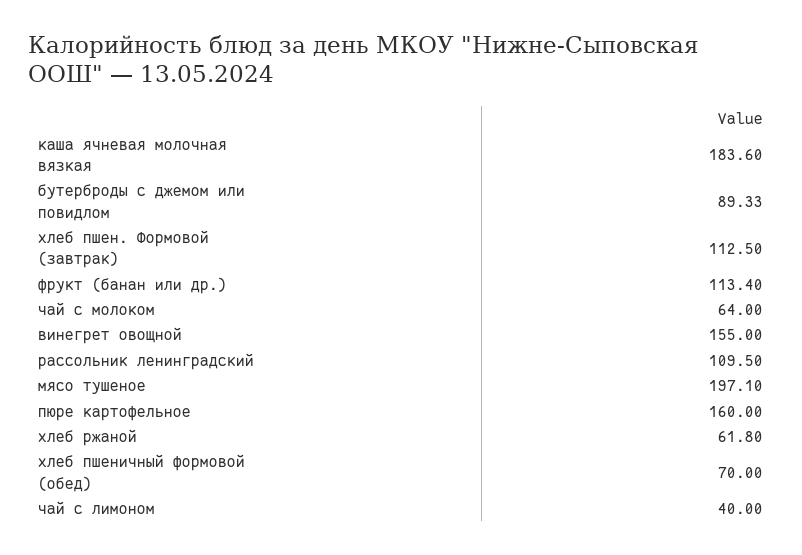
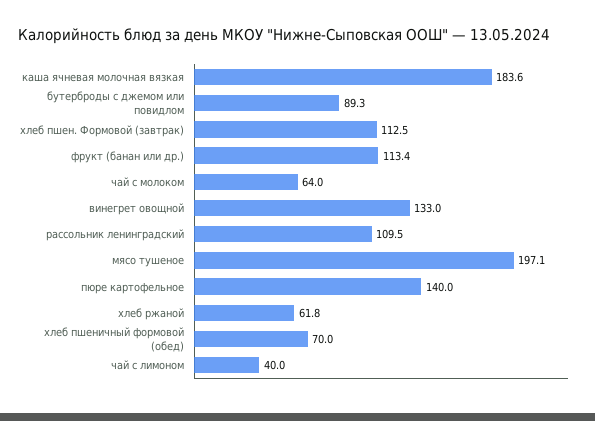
винегрет овощной: 155 -> 133
пюре картофельное: 160 -> 140

